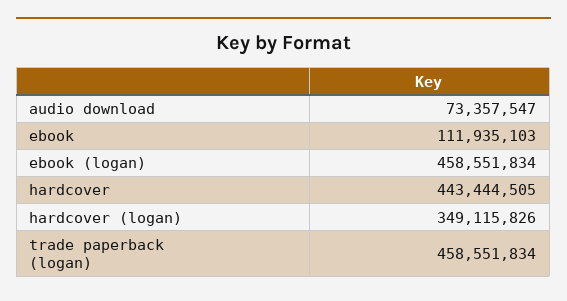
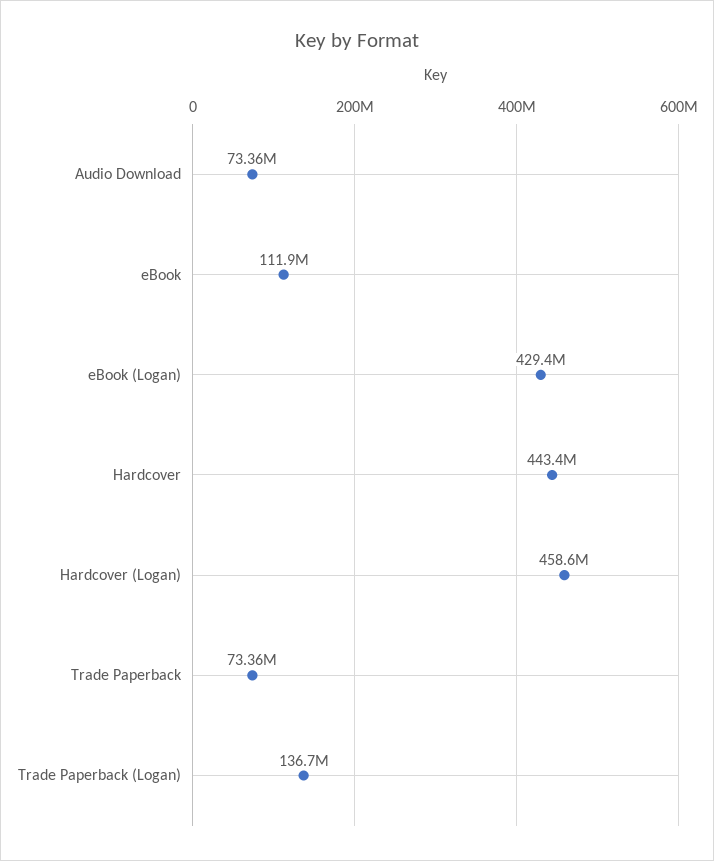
ebook (logan): 458551834 -> 429400000
hardcover (logan): 349115826 -> 458600000
trade paperback (logan): 458551834 -> 136700000
Trade Paperback: none -> 73360000

